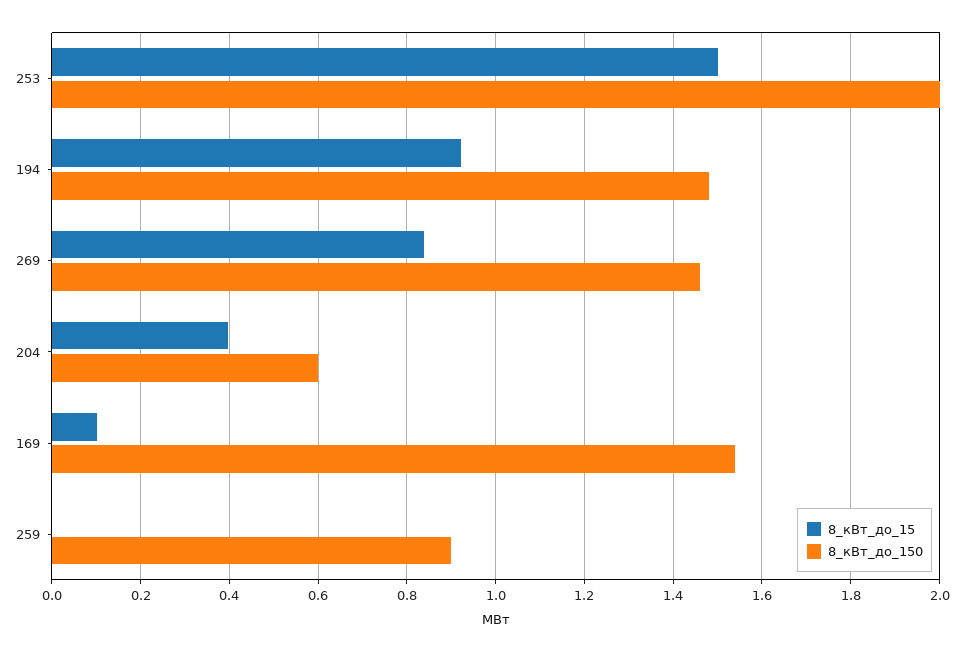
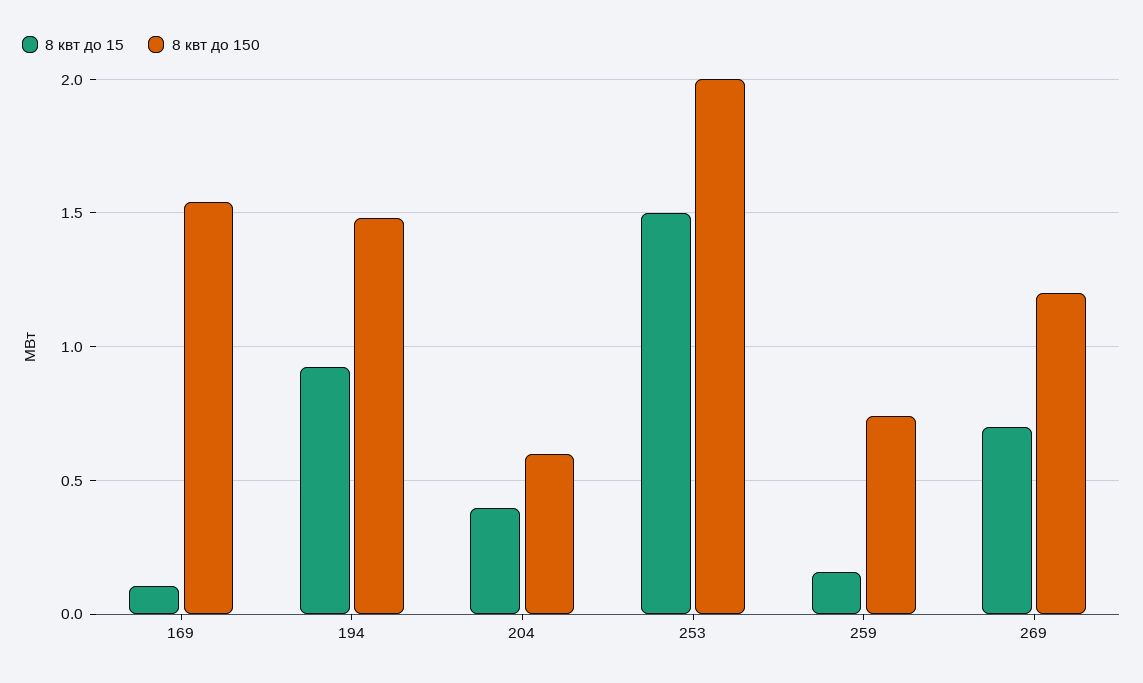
8_кВт_до_15, 269: 0.84 -> 0.7
8_кВт_до_150, 269: 1.46 -> 1.2
8_кВт_до_15, 259: 0 -> 0.15
8_кВт_до_150, 259: 0.9 -> 0.75

